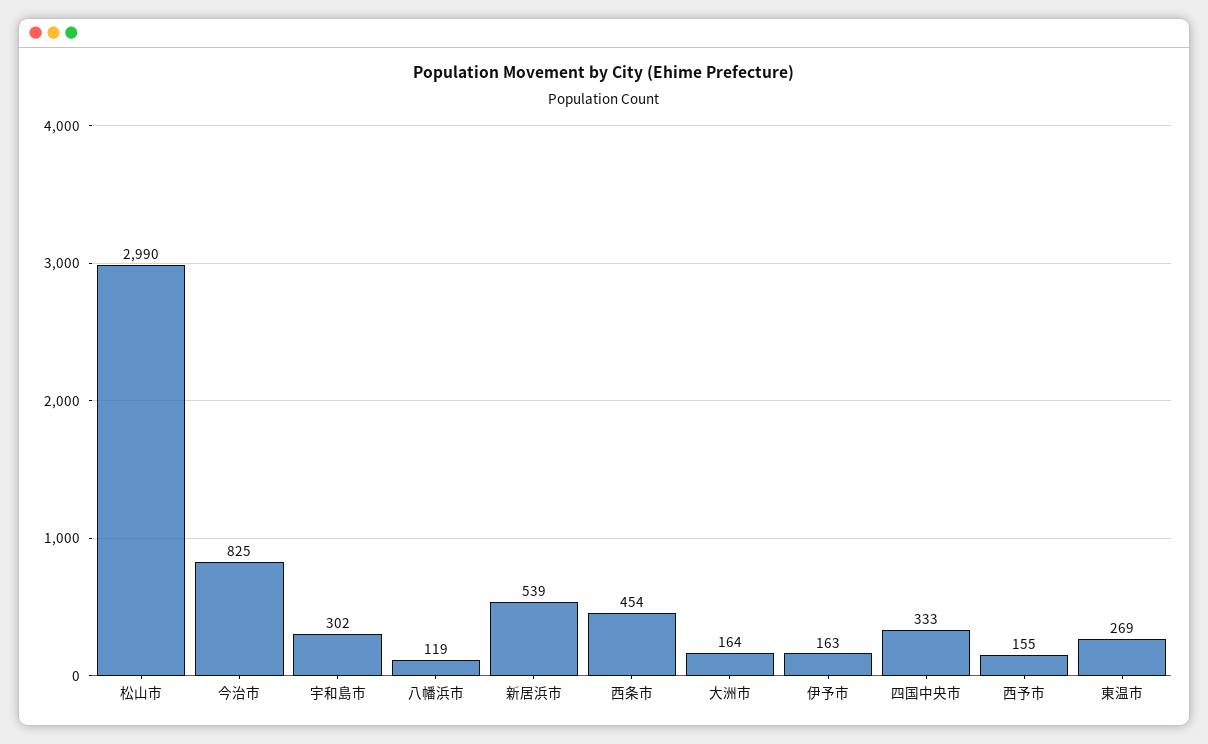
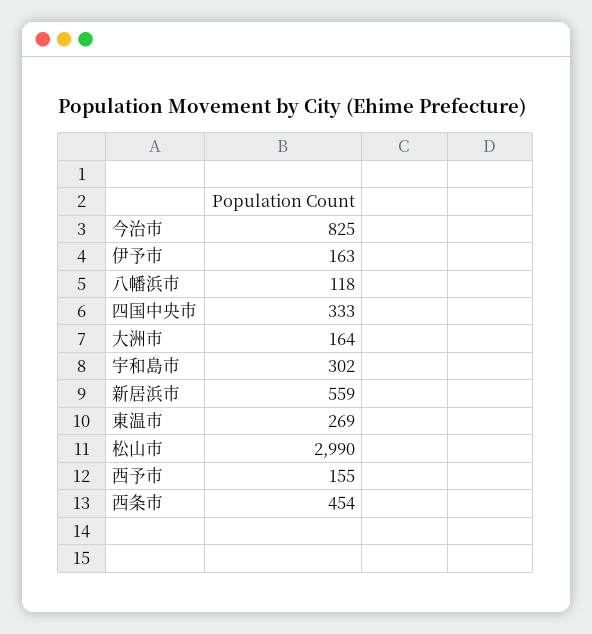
八幡浜市: 119 -> 118
新居浜市: 539 -> 559

